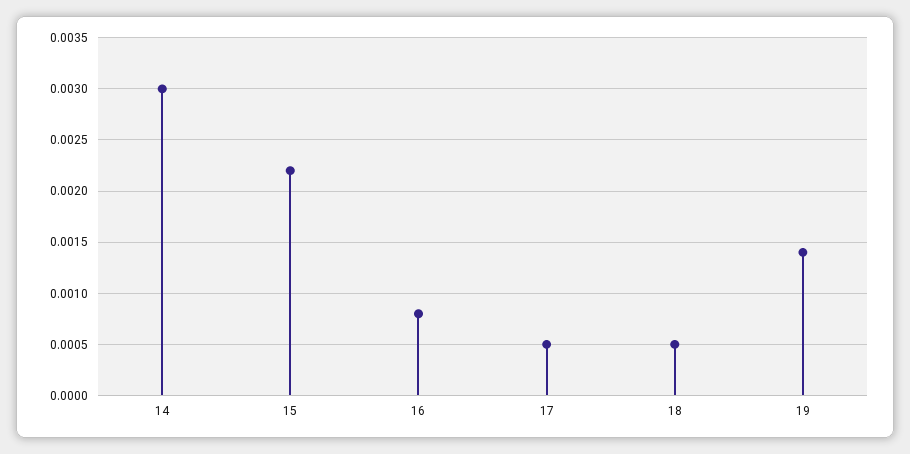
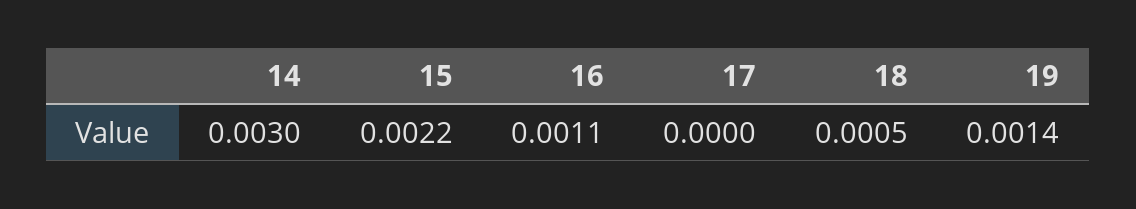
16: 0.0008 -> 0.0011
17: 0.0005 -> 0

